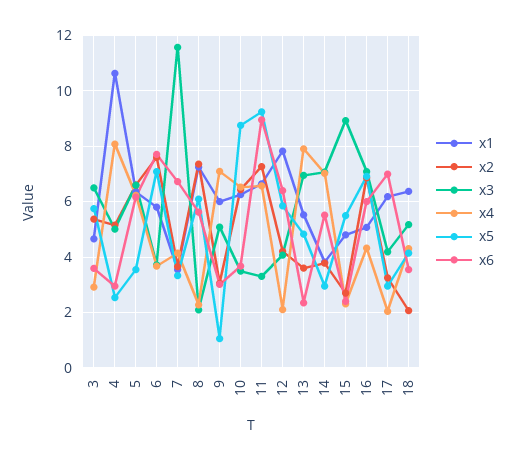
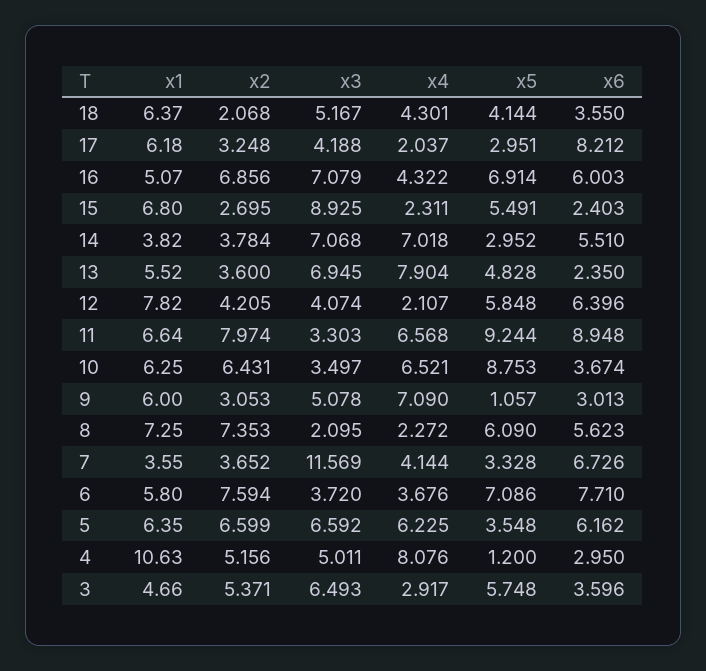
x5, 4: 2.5 -> 1.2
x2, 11: 7.25 -> 7.974
x1, 15: 4.75 -> 6.8
x6, 17: 7 -> 8.212

